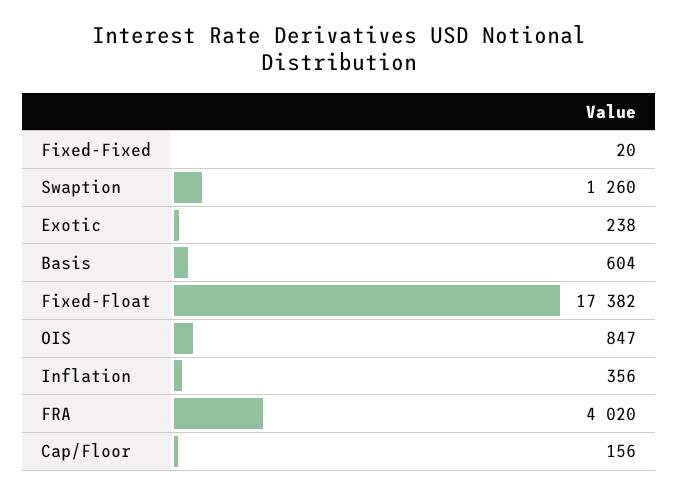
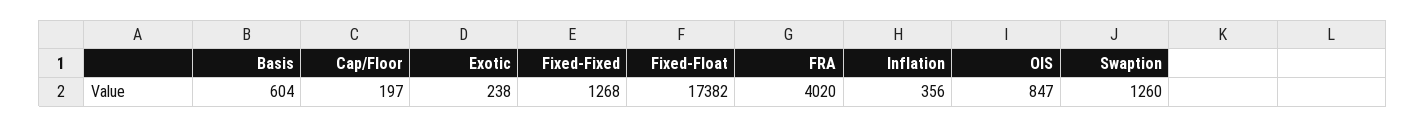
Fixed-Fixed: 20 -> 1268
Cap/Floor: 156 -> 197

